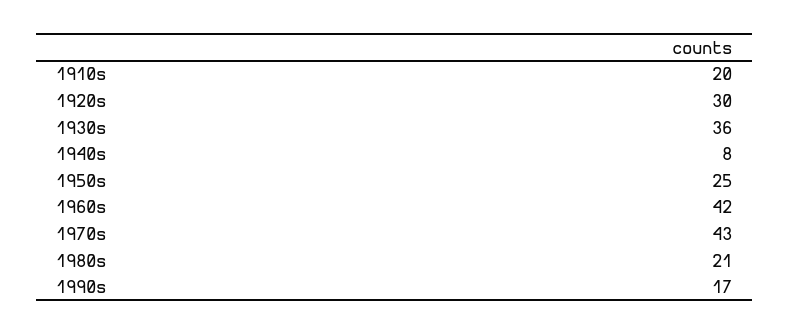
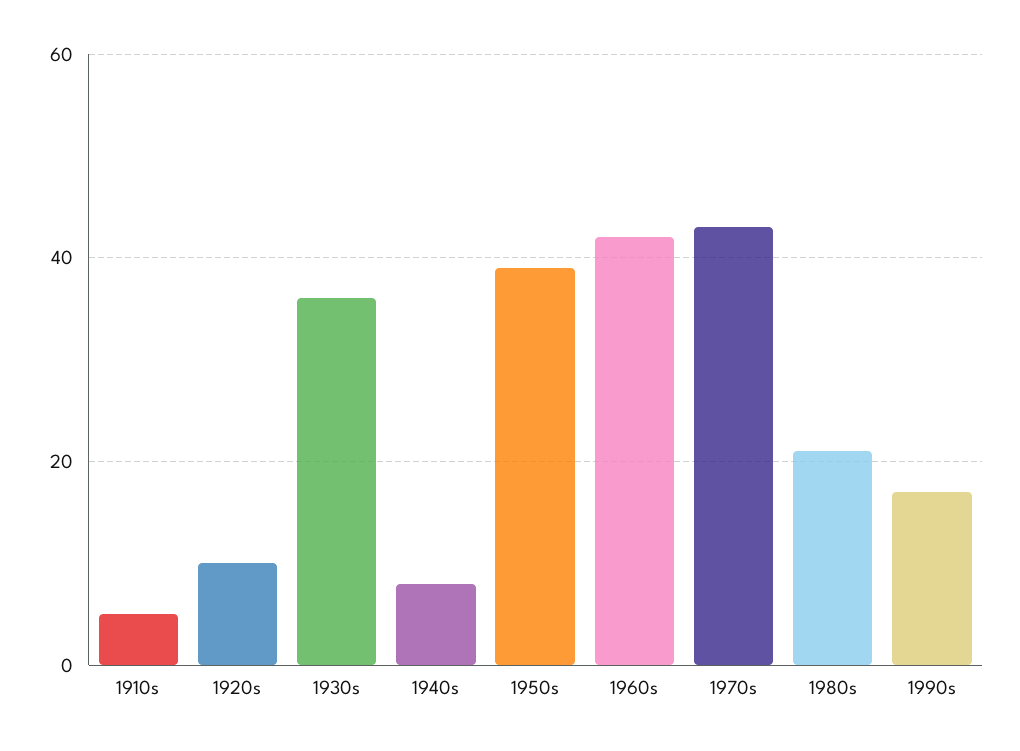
1910s: 20 -> 5
1920s: 30 -> 10
1950s: 25 -> 40

